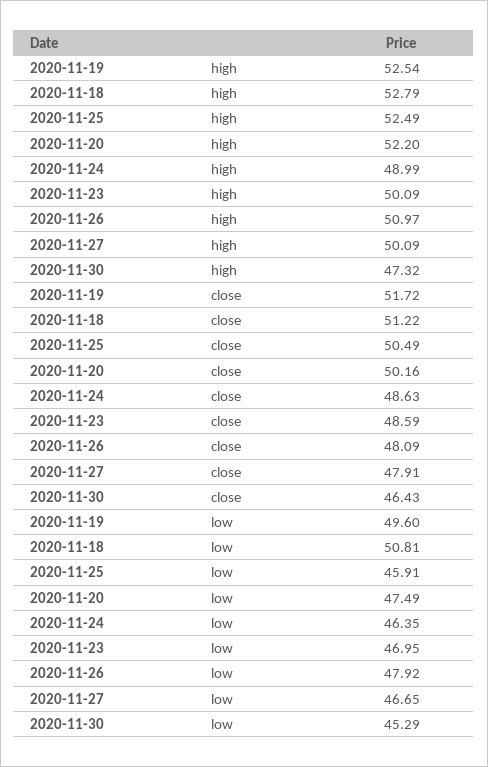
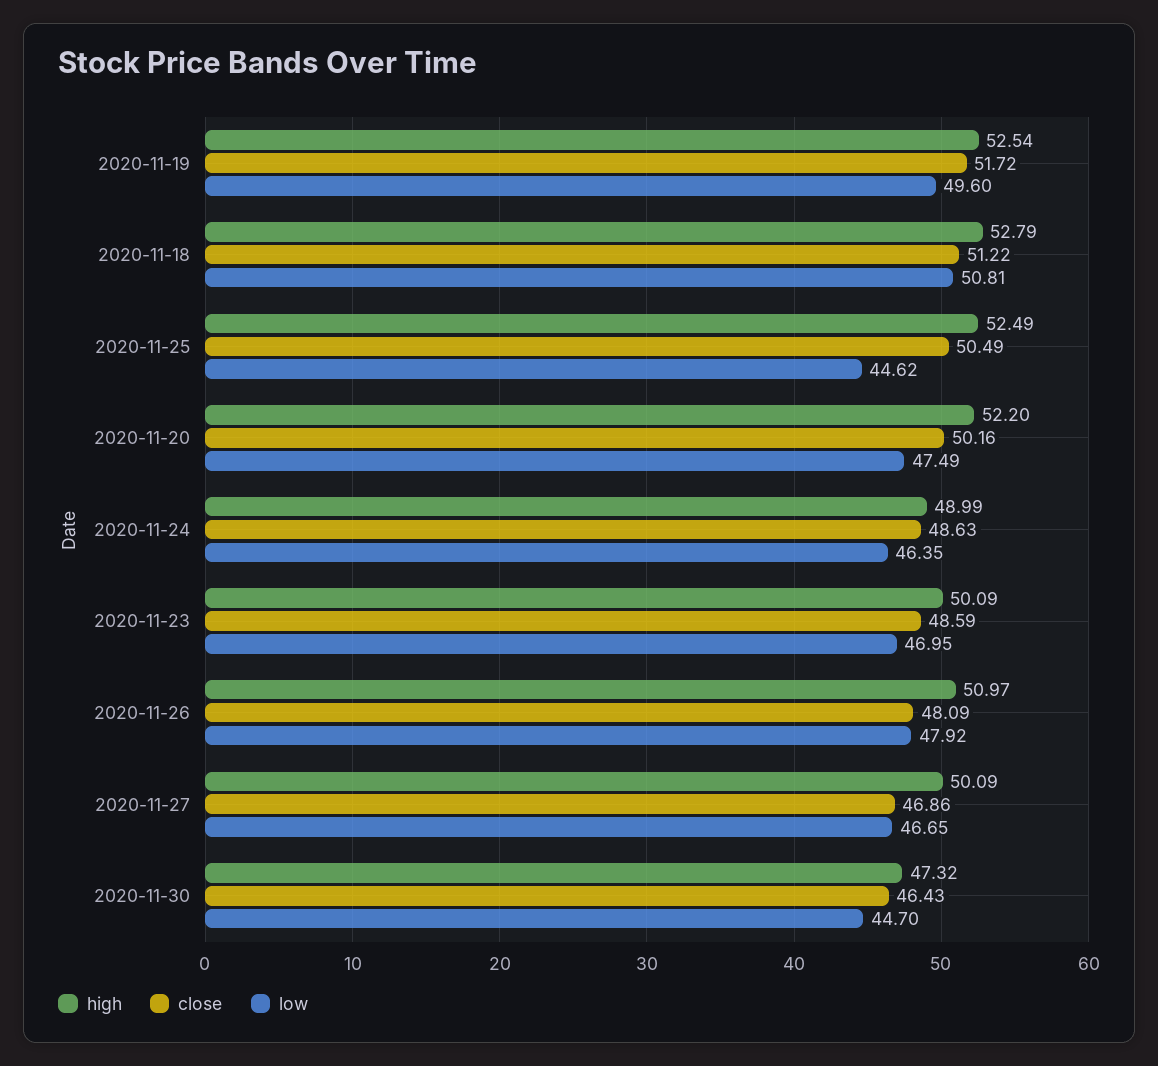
close, 2020-11-27: 47.91 -> 46.86
low, 2020-11-25: 45.91 -> 44.62
low, 2020-11-30: 45.29 -> 44.7

